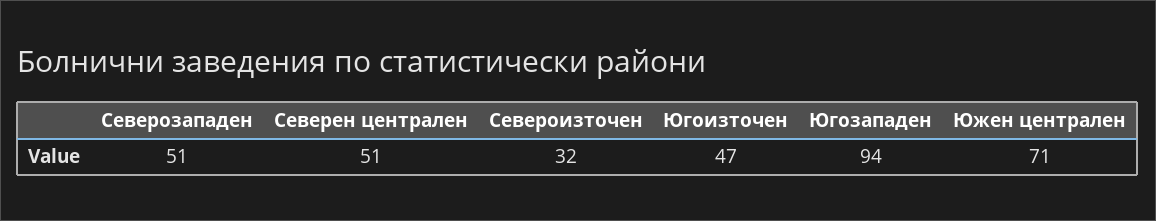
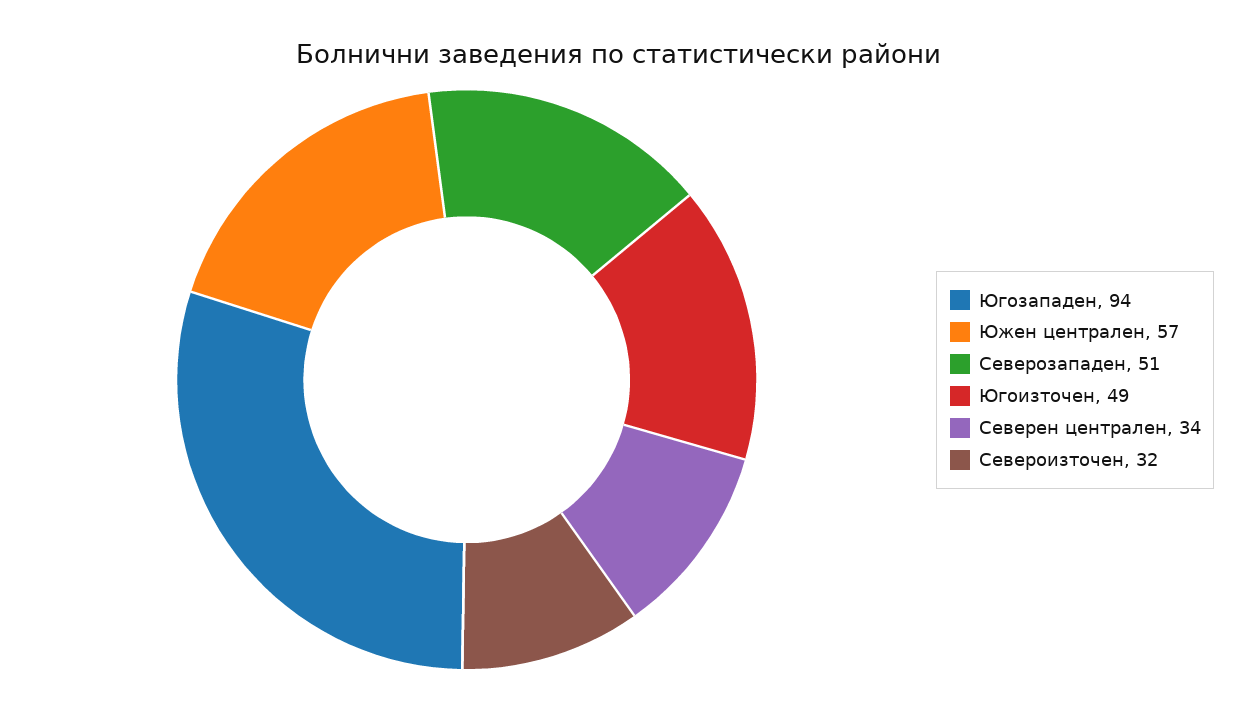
Северен централен: 51 -> 34
Югоизточен: 47 -> 49
Южен централен: 71 -> 57

